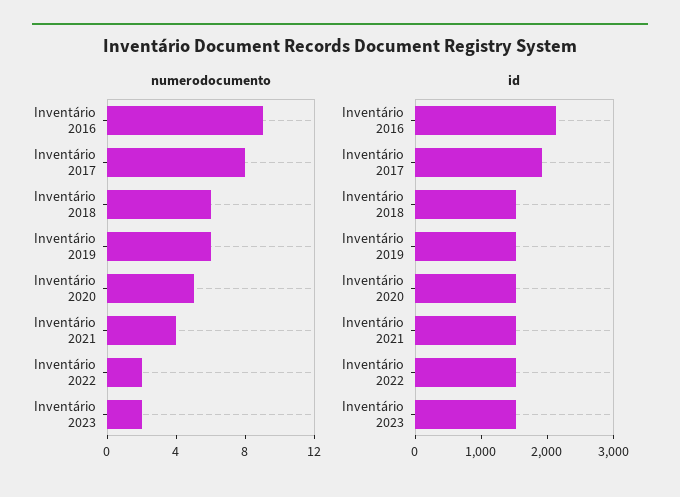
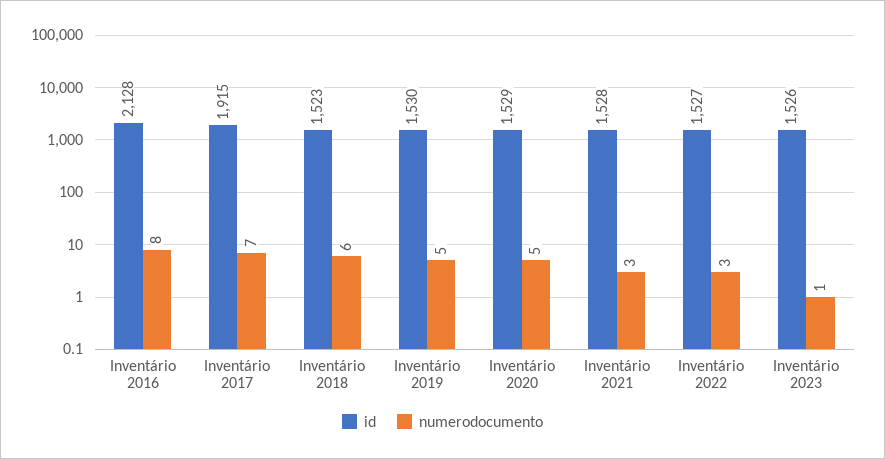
numerodocumento, Inventário 2016: 9 -> 8
numerodocumento, Inventário 2017: 8 -> 7
numerodocumento, Inventário 2019: 6 -> 5
numerodocumento, Inventário 2021: 4 -> 3
numerodocumento, Inventário 2022: 2 -> 3
numerodocumento, Inventário 2023: 2 -> 1

